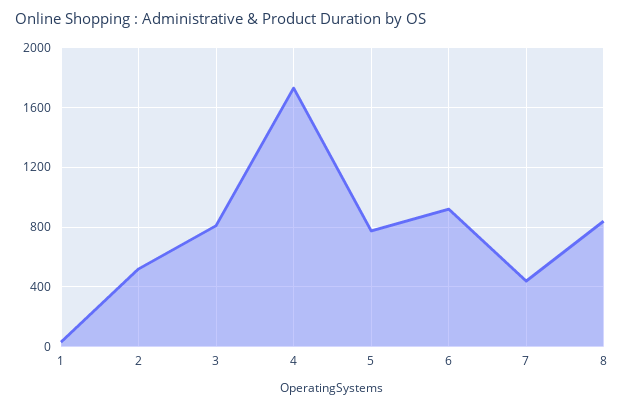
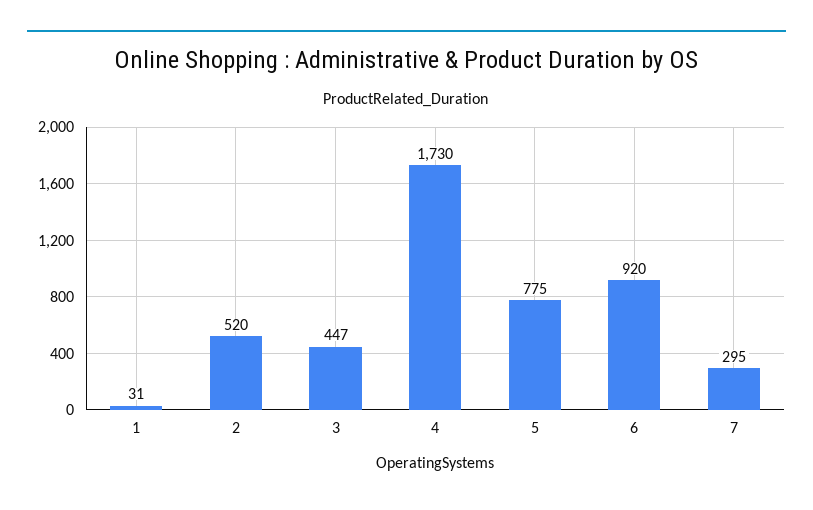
3: 800 -> 447
7: 450 -> 295
8: 850 -> none

